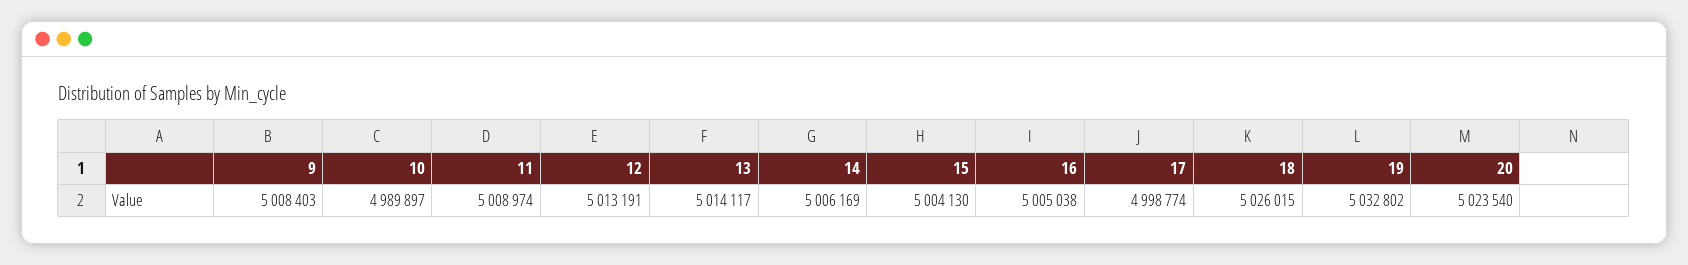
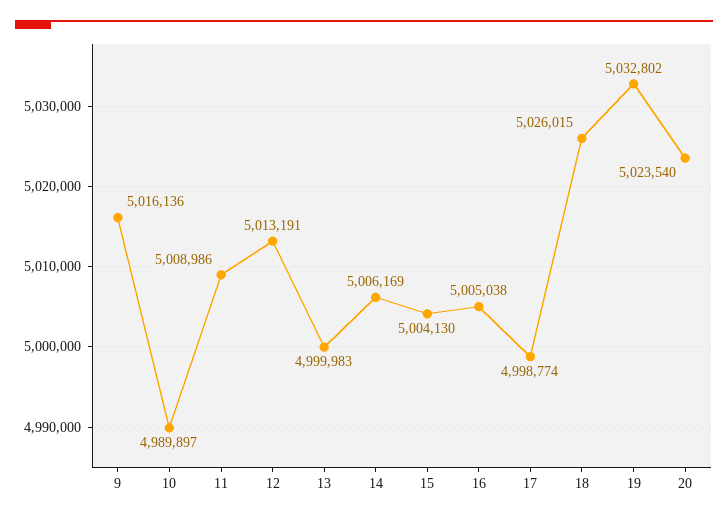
9: 5008403 -> 5016136
11: 5008974 -> 5008986
13: 5014117 -> 4999983

